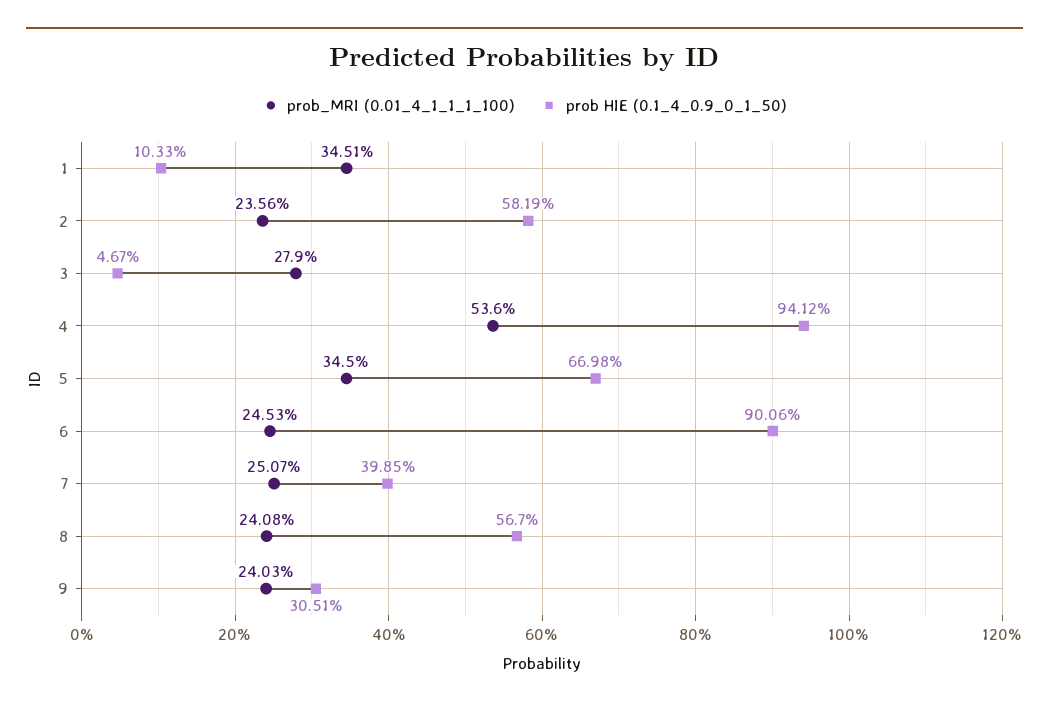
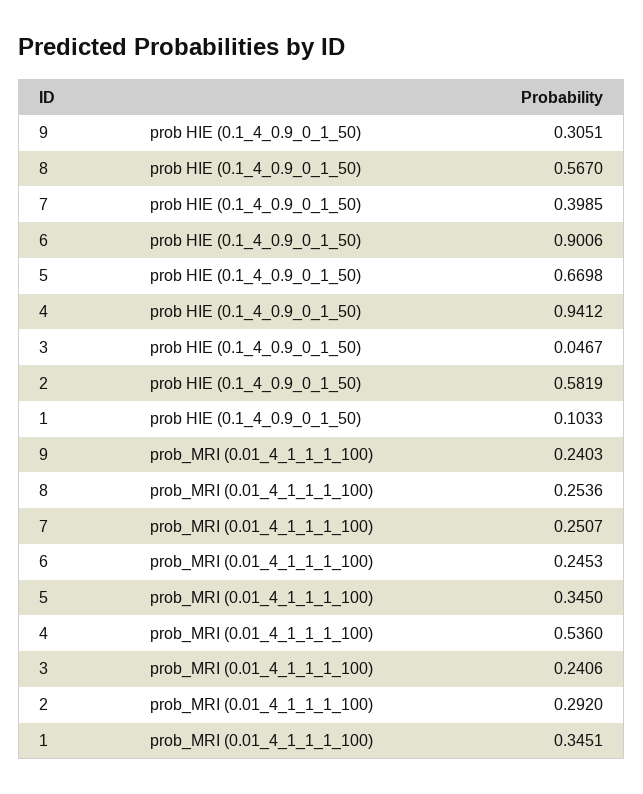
prob_MRI (0.01_4_1_1_1_100), 2: 0.2356 -> 0.292
prob_MRI (0.01_4_1_1_1_100), 3: 0.279 -> 0.2406
prob_MRI (0.01_4_1_1_1_100), 8: 0.2408 -> 0.2536

